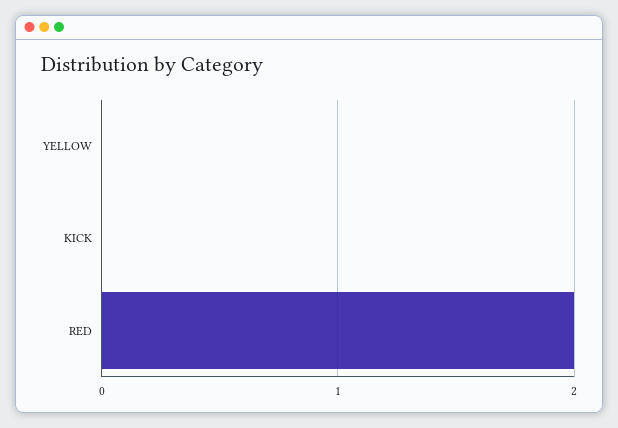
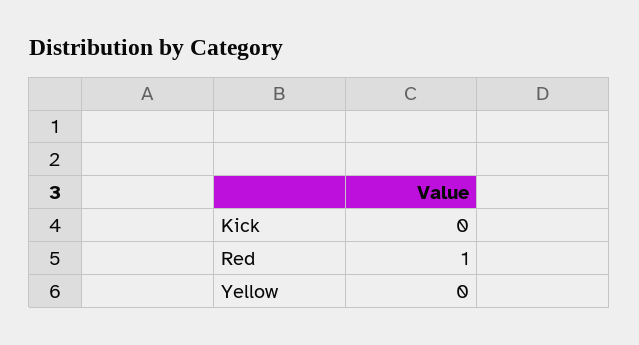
RED: 2 -> 1

